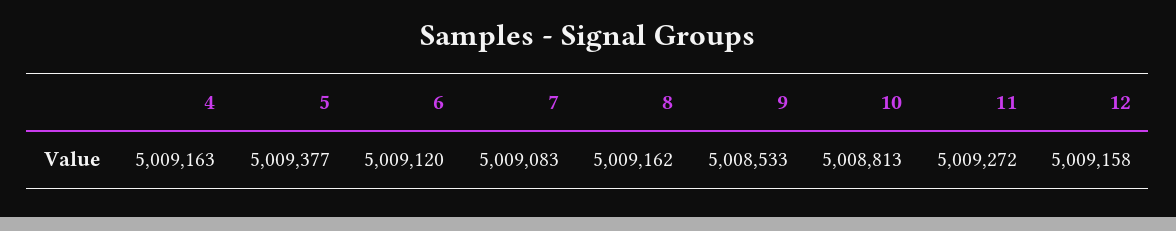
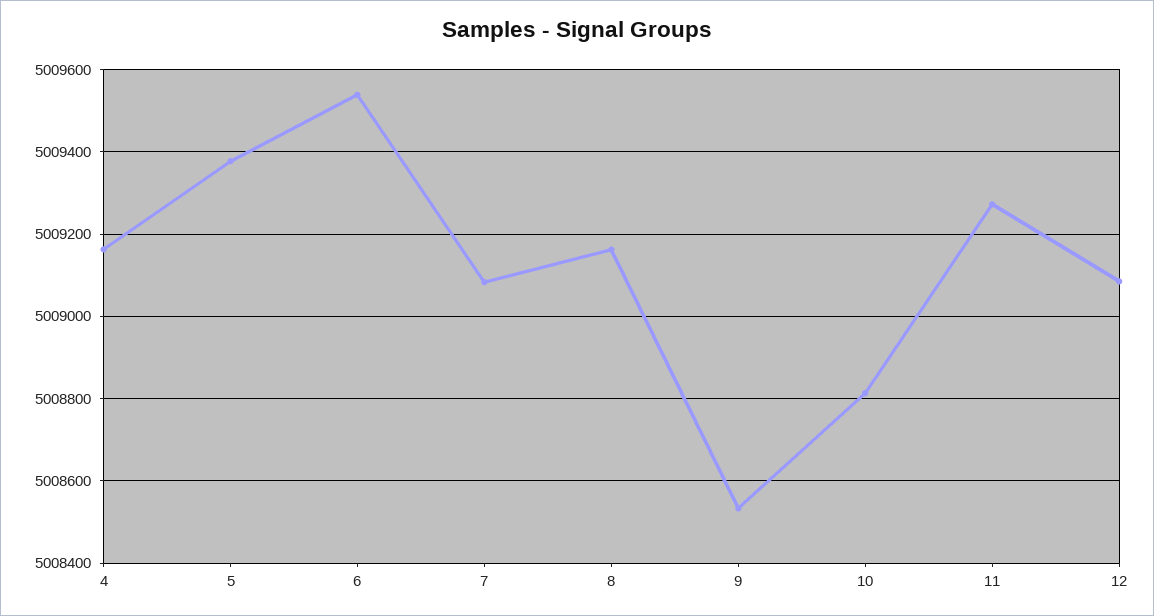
6: 5009120 -> 5009540
12: 5009158 -> 5009080

